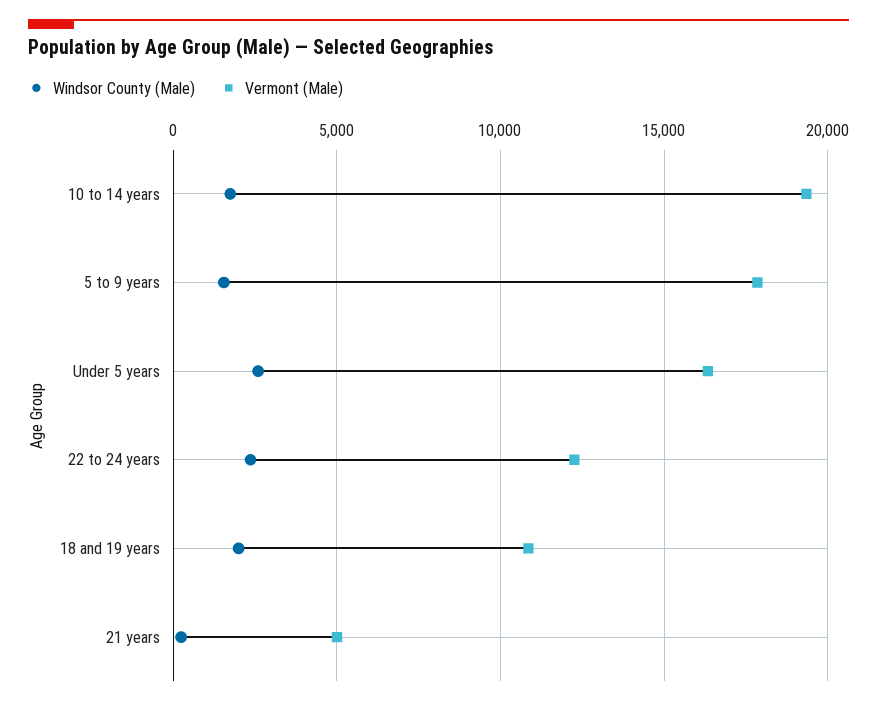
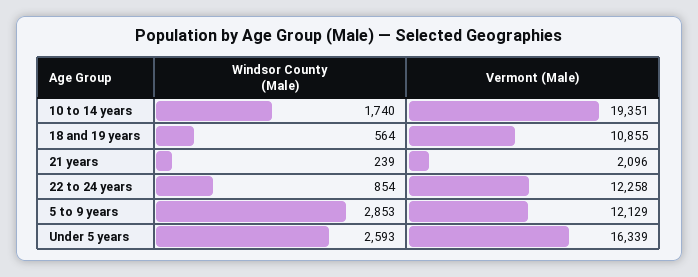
Windsor County (Male), 5 to 9 years: 1500 -> 2853
Vermont (Male), 5 to 9 years: 18000 -> 12129
Windsor County (Male), 22 to 24 years: 2500 -> 854
Windsor County (Male), 18 and 19 years: 2000 -> 564
Vermont (Male), 21 years: 5000 -> 2096

